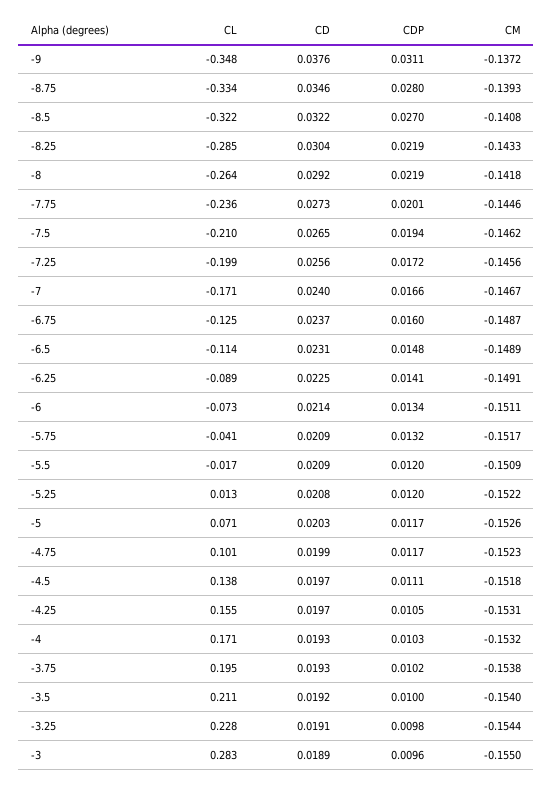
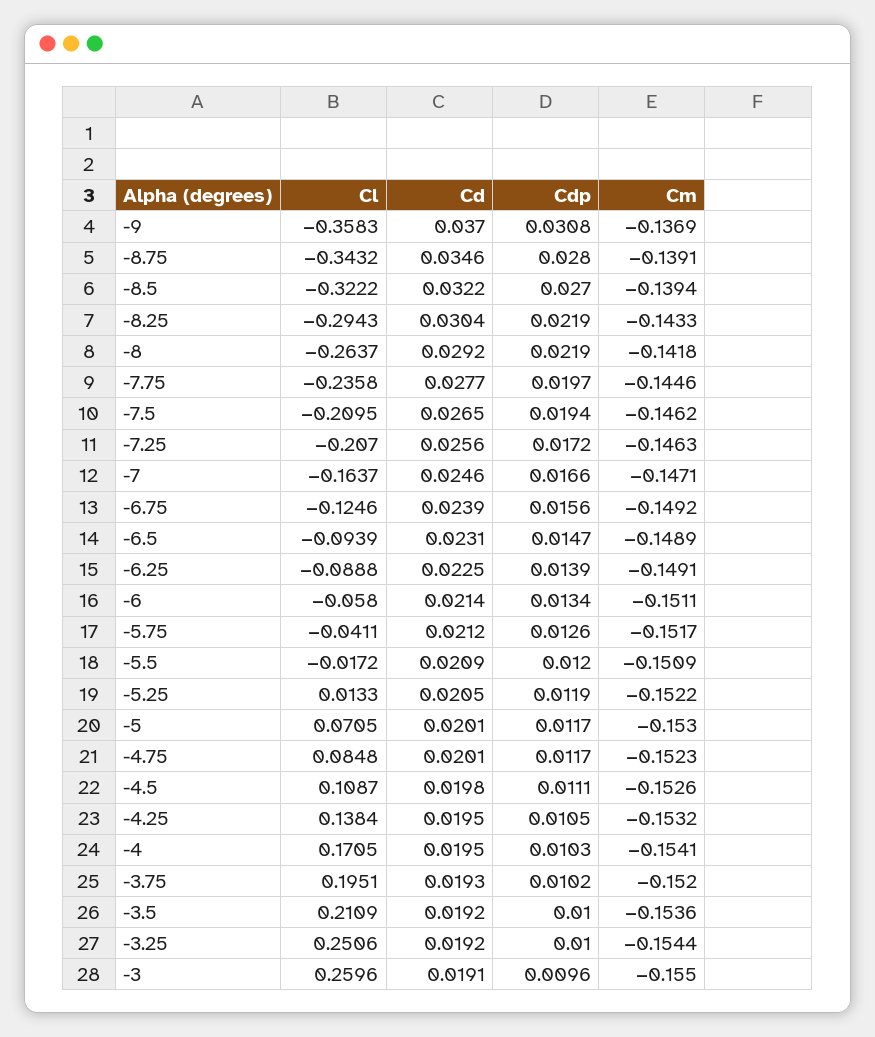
CL, -9: -0.348 -> -0.3583
CD, -9: 0.0376 -> 0.037
CDP, -9: 0.0311 -> 0.0308
CM, -9: -0.1372 -> -0.1369
CL, -8.75: -0.334 -> -0.3432
CM, -8.75: -0.1393 -> -0.1391
CM, -8.5: -0.1408 -> -0.1394
CL, -8.25: -0.285 -> -0.2943
CD, -7.75: 0.0273 -> 0.0277
CDP, -7.75: 0.0201 -> 0.0197
CL, -7.25: -0.199 -> -0.207
CM, -7.25: -0.1456 -> -0.1463
CL, -7: -0.171 -> -0.1637
CD, -7: 0.024 -> 0.0246
CM, -7: -0.1467 -> -0.1471
CD, -6.75: 0.0237 -> 0.0239
CDP, -6.75: 0.016 -> 0.0156
CM, -6.75: -0.1487 -> -0.1492
CL, -6.5: -0.114 -> -0.0939
CDP, -6.5: 0.0148 -> 0.0147
CDP, -6.25: 0.0141 -> 0.0139
CL, -6: -0.073 -> -0.058
CD, -5.75: 0.0209 -> 0.0212
CDP, -5.75: 0.0132 -> 0.0126
CD, -5.25: 0.0208 -> 0.0205
CDP, -5.25: 0.012 -> 0.0119
CD, -5: 0.0203 -> 0.0201
CM, -5: -0.1526 -> -0.153
CL, -4.75: 0.101 -> 0.0848
CD, -4.75: 0.0199 -> 0.0201
CL, -4.5: 0.138 -> 0.1087
CD, -4.5: 0.0197 -> 0.0198
CM, -4.5: -0.1518 -> -0.1526
CL, -4.25: 0.155 -> 0.1384
CD, -4.25: 0.0197 -> 0.0195
CM, -4.25: -0.1531 -> -0.1532
CD, -4: 0.0193 -> 0.0195
CM, -4: -0.1532 -> -0.1541
CM, -3.75: -0.1538 -> -0.152
CM, -3.5: -0.154 -> -0.1536
CL, -3.25: 0.228 -> 0.2506
CD, -3.25: 0.0191 -> 0.0192
CDP, -3.25: 0.0098 -> 0.01
CL, -3: 0.283 -> 0.2596
CD, -3: 0.0189 -> 0.0191

